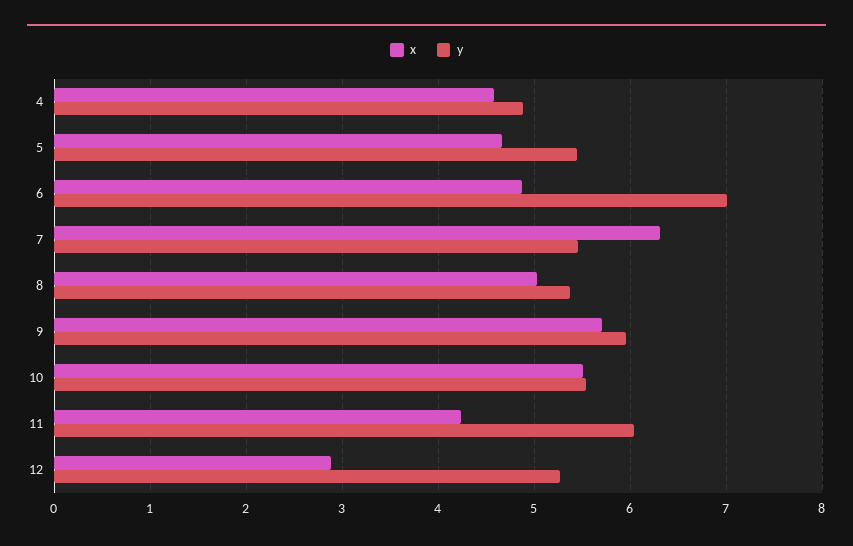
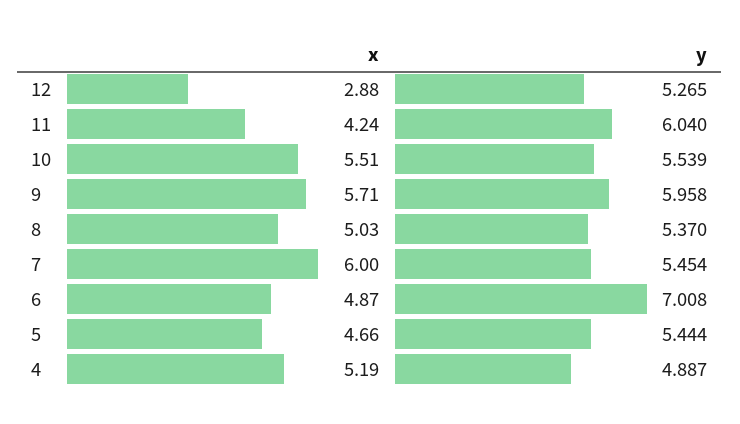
x, 4: 4.6 -> 5.19
x, 7: 6.3 -> 6

